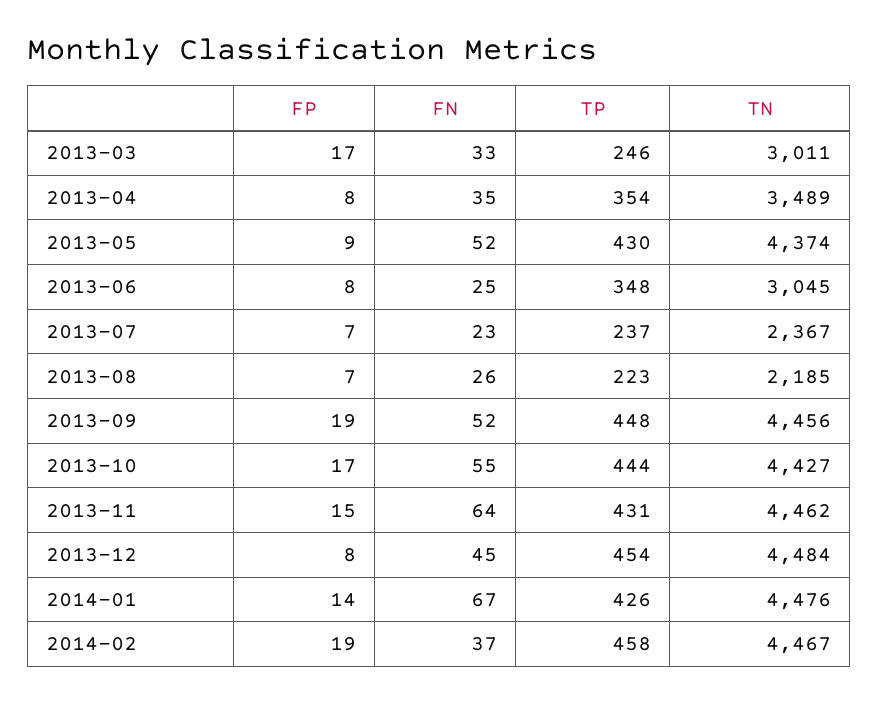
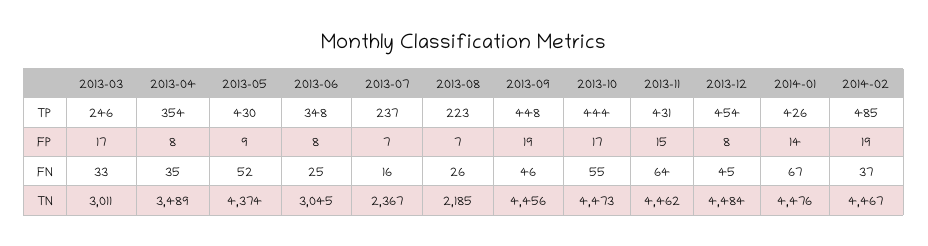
FN, 2013-07: 23 -> 16
FN, 2013-09: 52 -> 46
TN, 2013-10: 4427 -> 4473
TP, 2014-02: 458 -> 485

